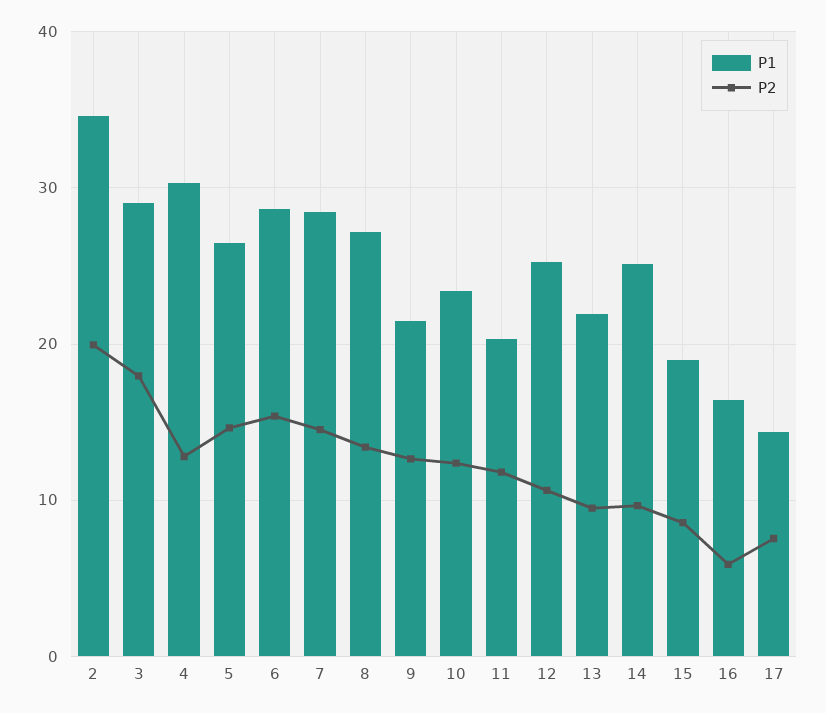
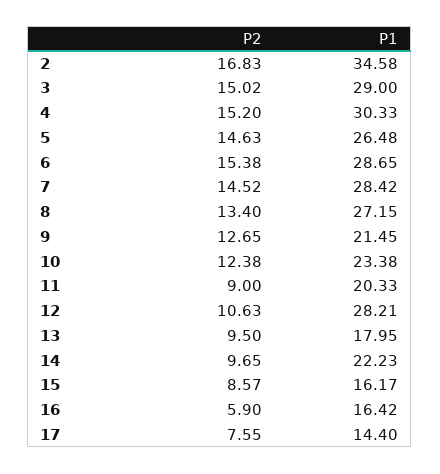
P2, 2: 20 -> 16.83
P2, 3: 18 -> 15.02
P2, 4: 13 -> 15.2
P2, 11: 12 -> 9
P1, 12: 25 -> 28.21
P1, 13: 22 -> 17.95
P1, 14: 25 -> 22.23
P1, 15: 19 -> 16.17

